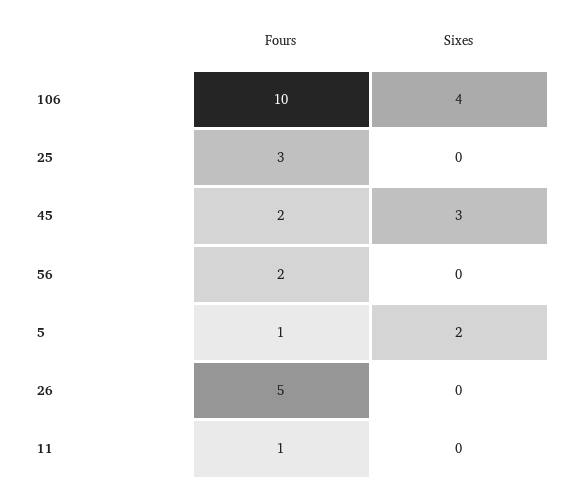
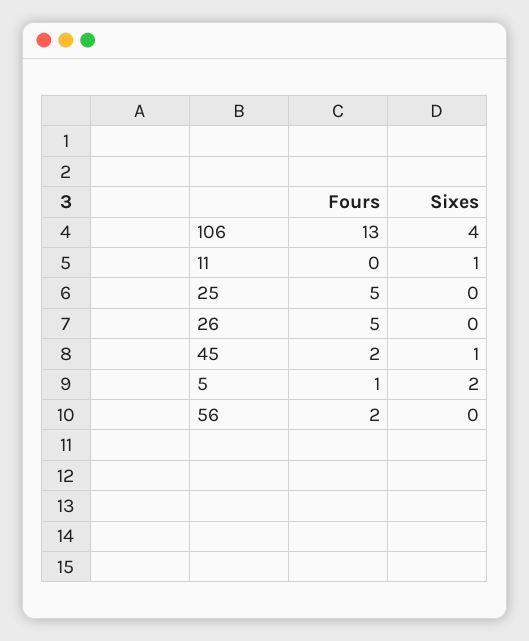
Fours, 106: 10 -> 13
Fours, 25: 3 -> 5
Sixes, 45: 3 -> 1
Fours, 11: 1 -> 0
Sixes, 11: 0 -> 1

